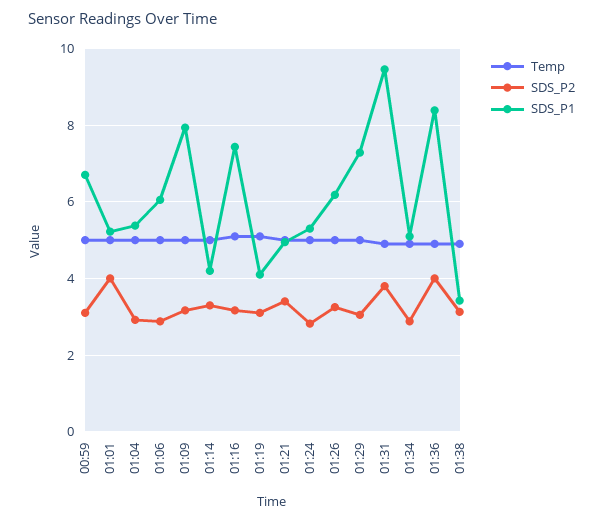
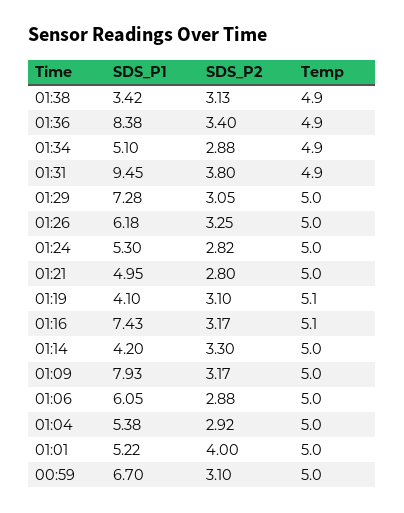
SDS_P2, 01:21: 3.4 -> 2.8
SDS_P2, 01:36: 4 -> 3.4

